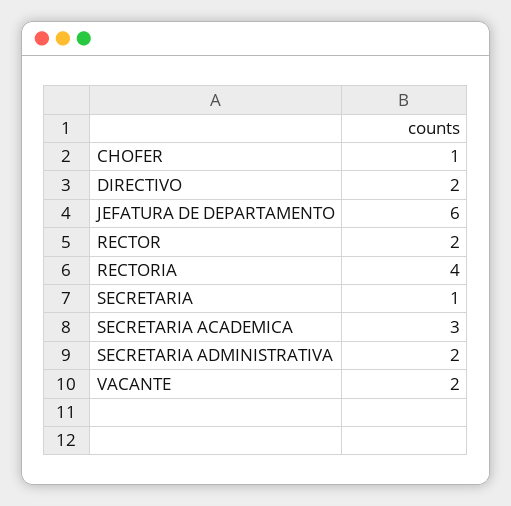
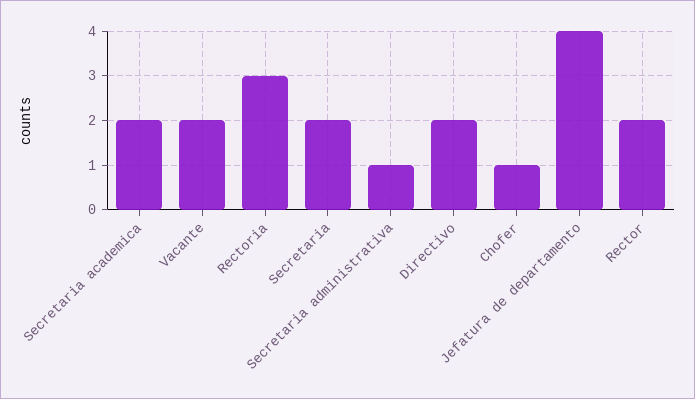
JEFATURA DE DEPARTAMENTO: 6 -> 4
RECTORIA: 4 -> 3
SECRETARIA: 1 -> 2
SECRETARIA ACADEMICA: 3 -> 2
SECRETARIA ADMINISTRATIVA: 2 -> 1

